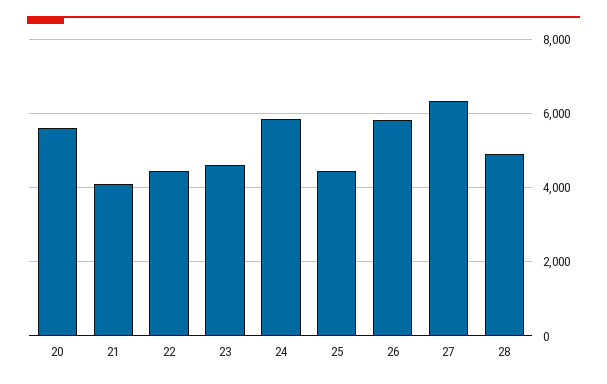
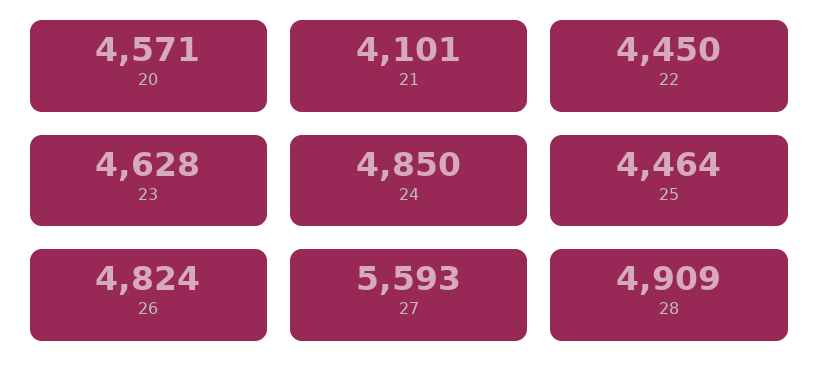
20: 5600 -> 4571
24: 5800 -> 4850
26: 5800 -> 4824
27: 6400 -> 5593

